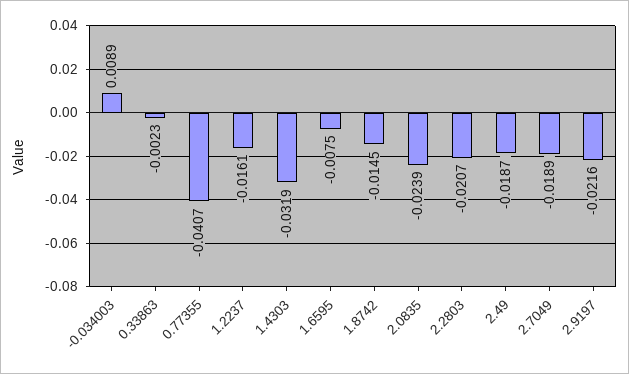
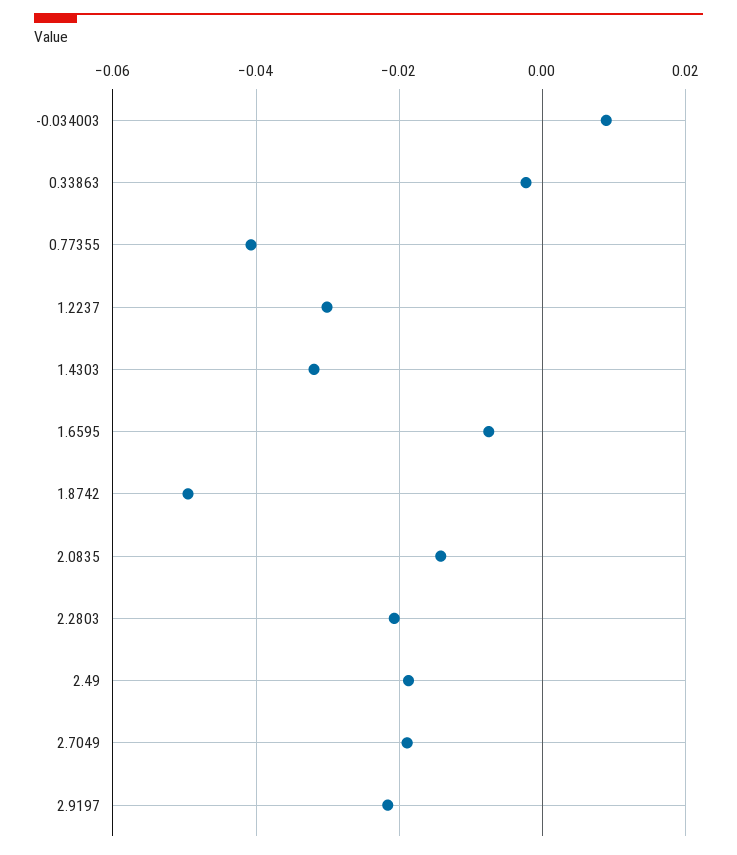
1.2237: -0.0161 -> -0.03
1.8742: -0.0145 -> -0.05
2.0835: -0.0239 -> -0.014

